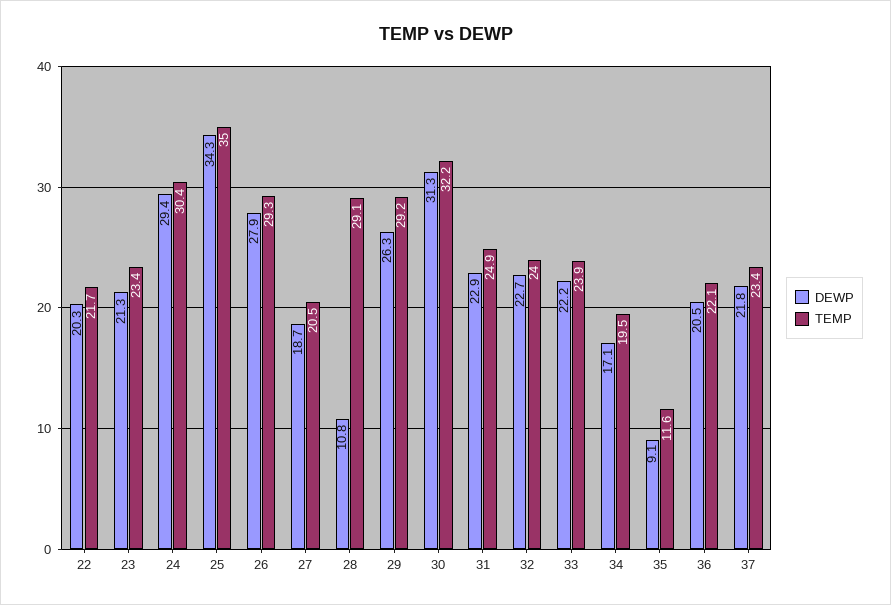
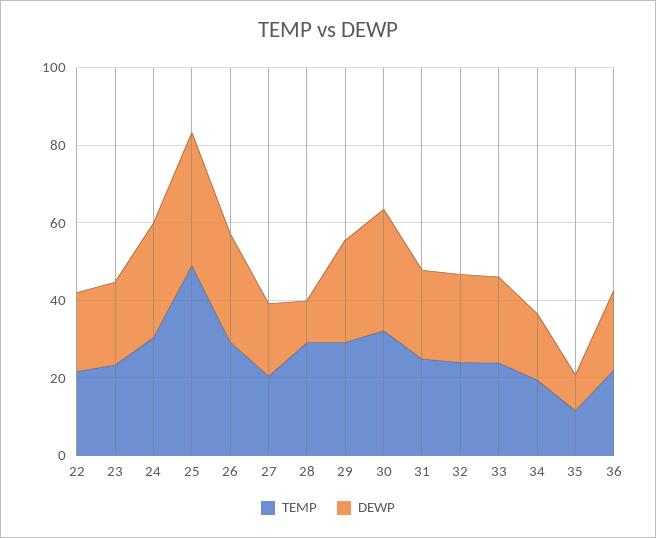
TEMP, 25: 35 -> 50
DEWP, 37: 21.8 -> none
TEMP, 37: 23.4 -> none

